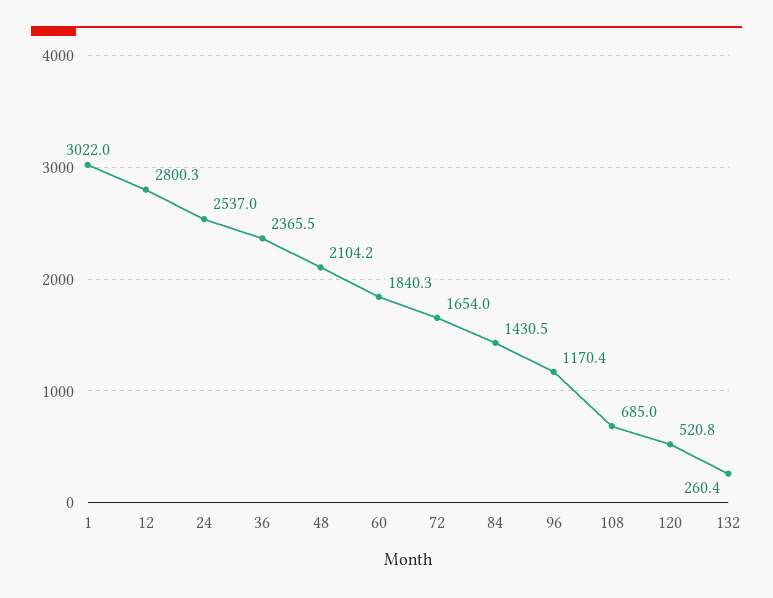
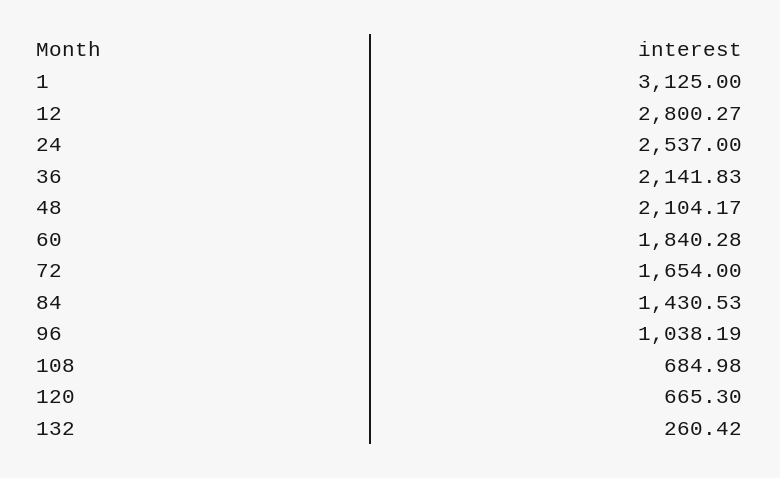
1: 3022 -> 3125
36: 2365.5 -> 2141.83
96: 1170.4 -> 1038.19
120: 520.8 -> 665.3

